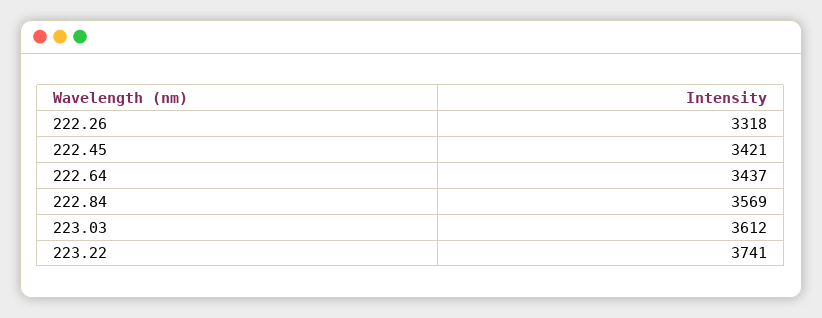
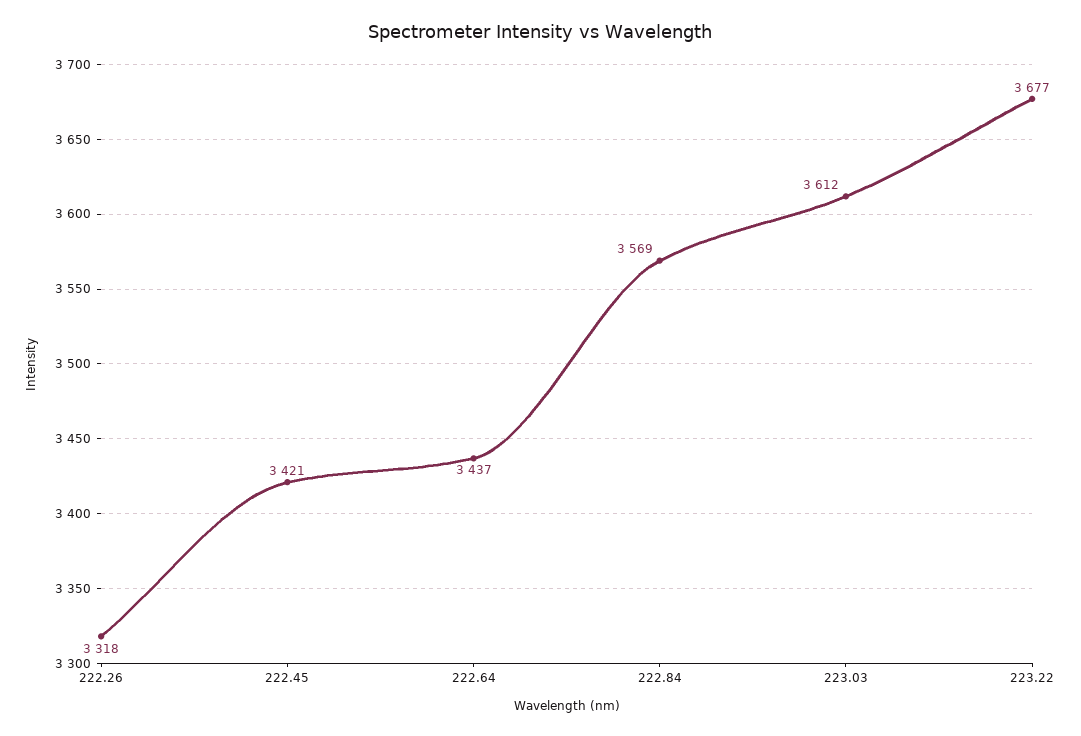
223.22: 3741 -> 3677

